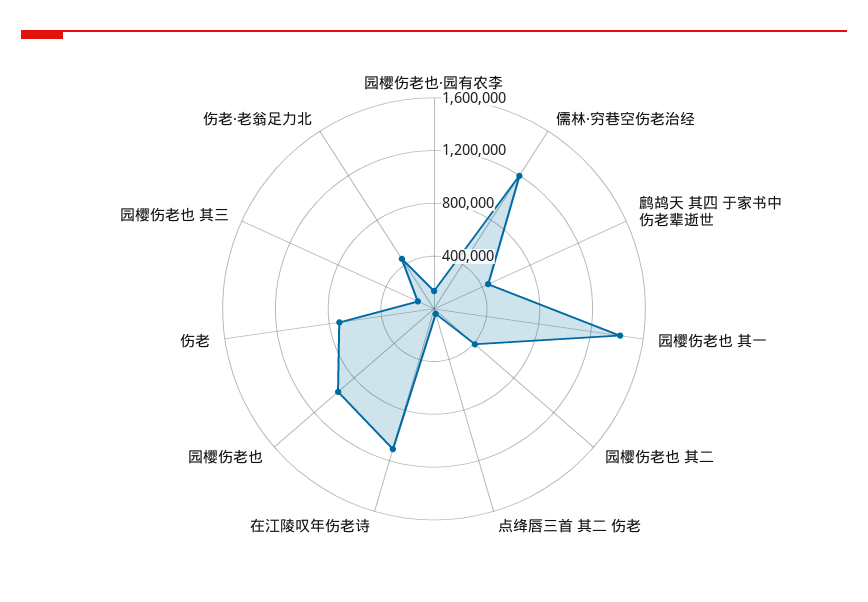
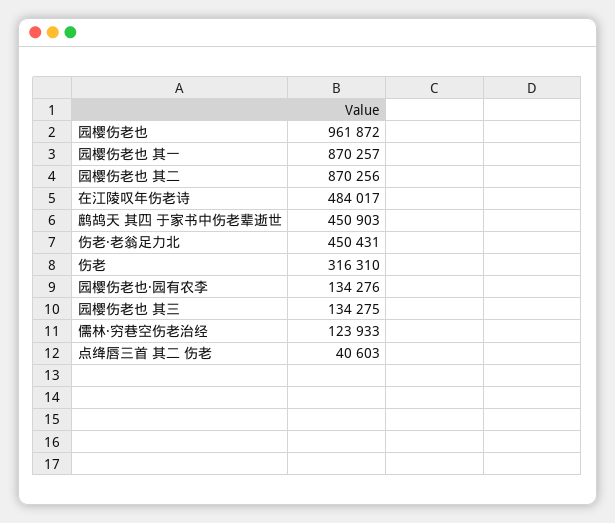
儒林·穷巷空伤老治经: 1200000 -> 123933
园樱伤老也 其一: 1400000 -> 870257
园樱伤老也 其二: 400000 -> 870256
在江陵叹年伤老诗: 1100000 -> 484017
伤老: 700000 -> 316310

